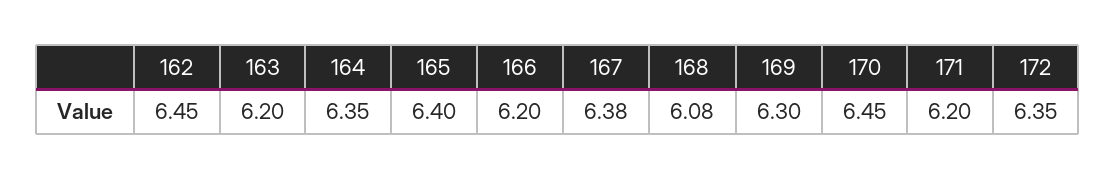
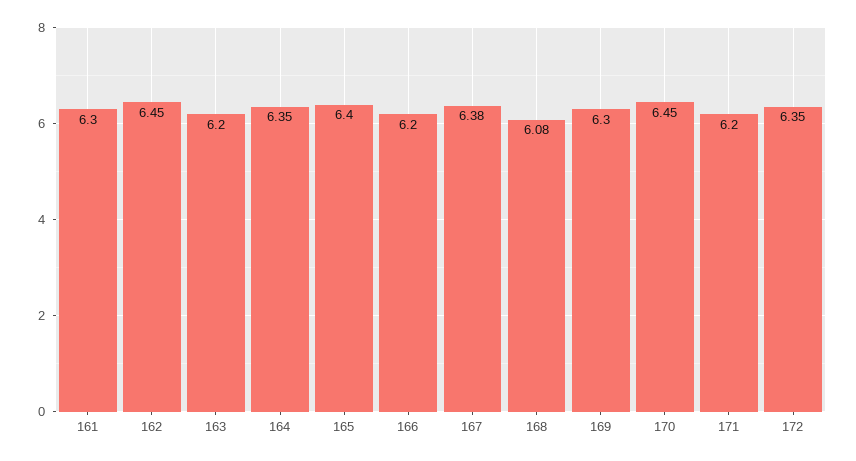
161: none -> 6.3

